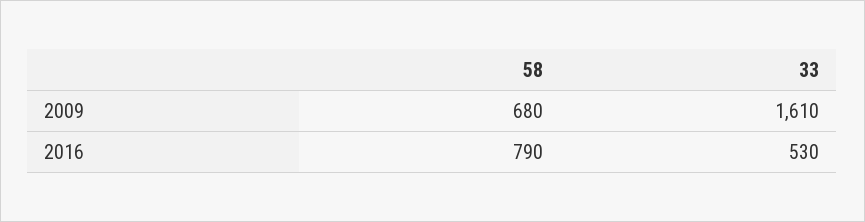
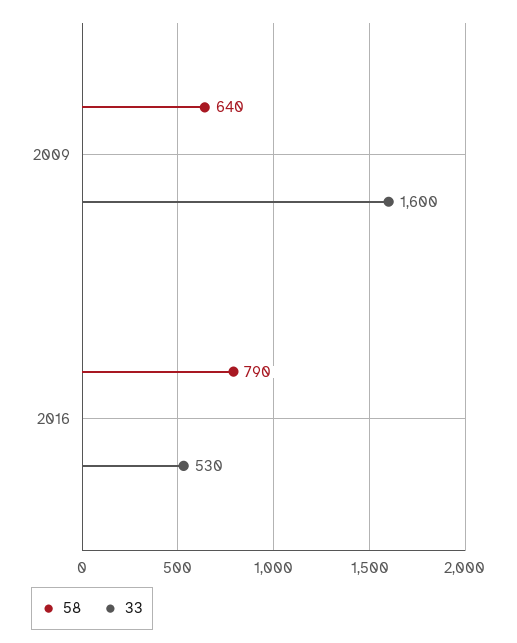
58, 2009: 680 -> 640
33, 2009: 1610 -> 1600

